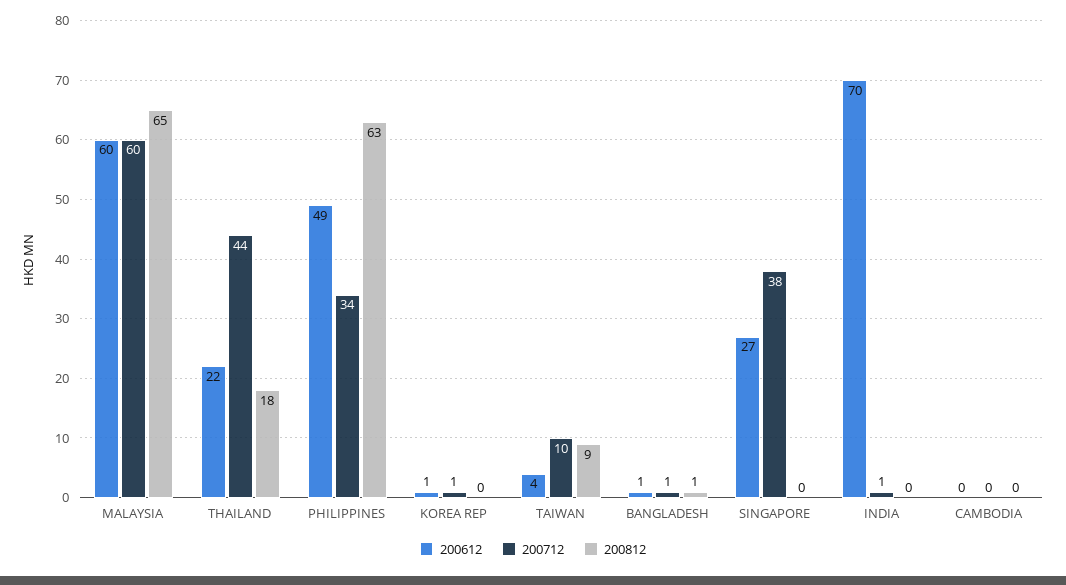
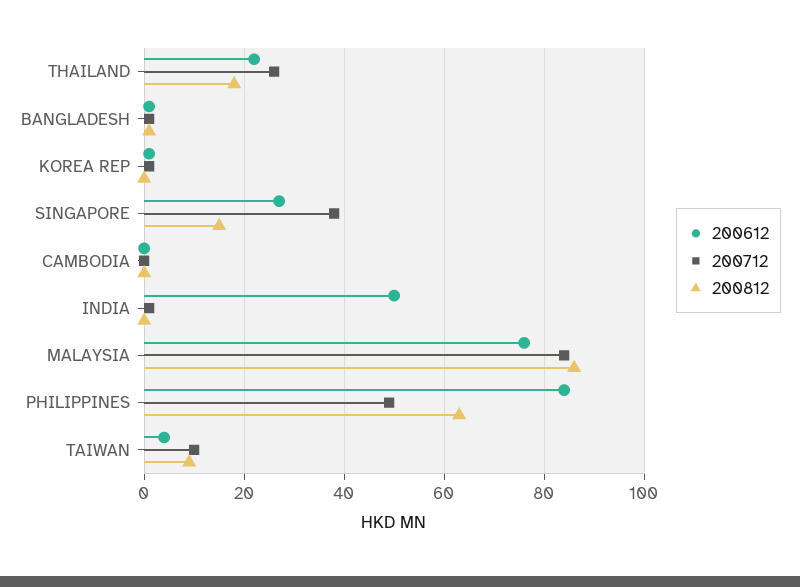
200612, MALAYSIA: 60 -> 75
200712, MALAYSIA: 60 -> 85
200812, MALAYSIA: 65 -> 85
200712, THAILAND: 44 -> 25
200612, PHILIPPINES: 49 -> 85
200712, PHILIPPINES: 34 -> 50
200812, SINGAPORE: 0 -> 15
200612, INDIA: 70 -> 50

